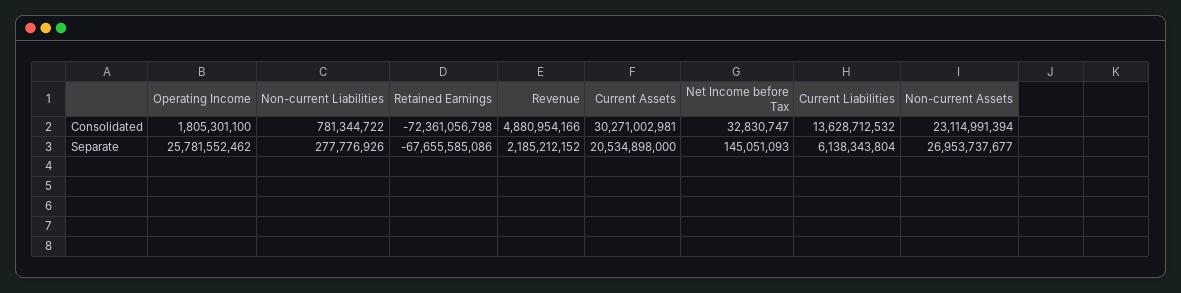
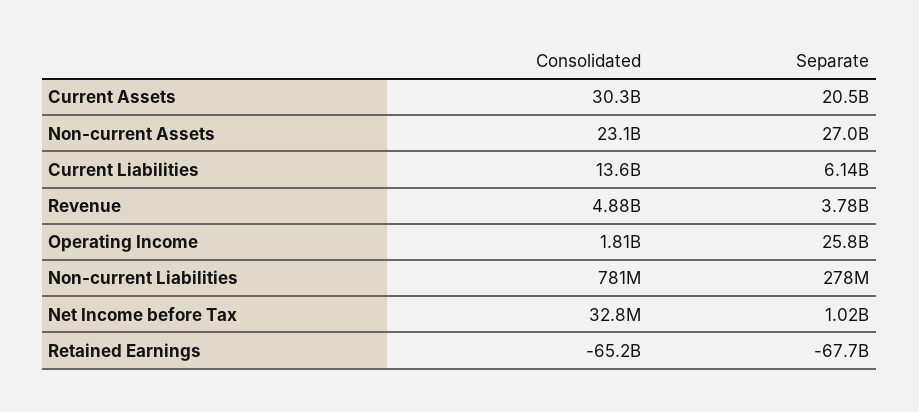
Retained Earnings, Consolidated: -72361056798 -> -65200000000
Revenue, Separate: 2185212152 -> 3780000000
Net Income before Tax, Separate: 145051093 -> 1020000000

